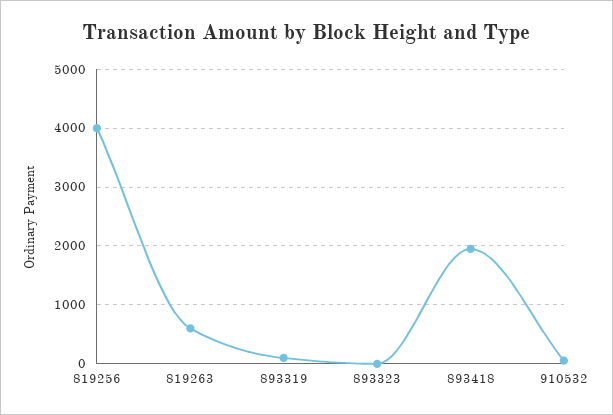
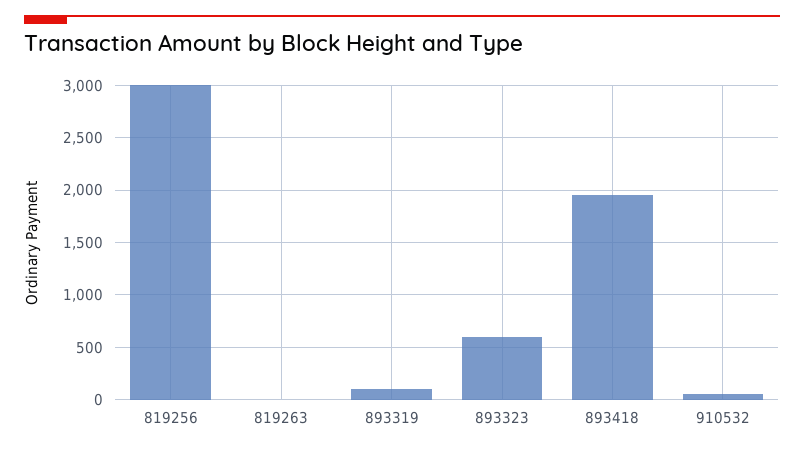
819256: 4000 -> 3000
819263: 600 -> 0
893323: 0 -> 600

